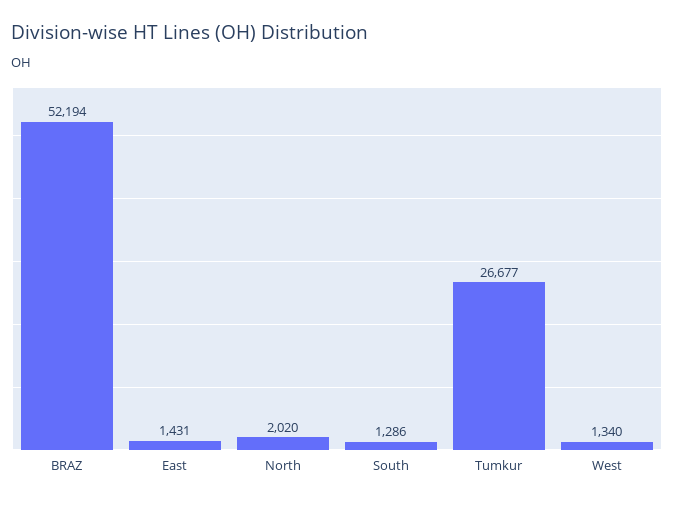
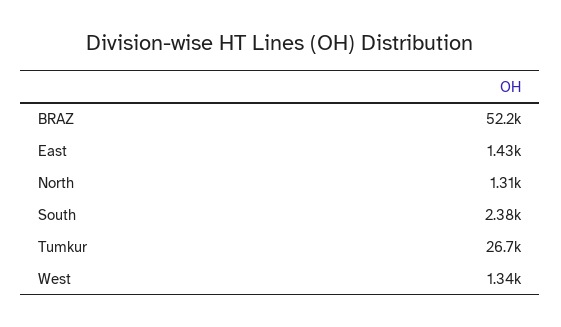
North: 2020 -> 1310
South: 1286 -> 2380

